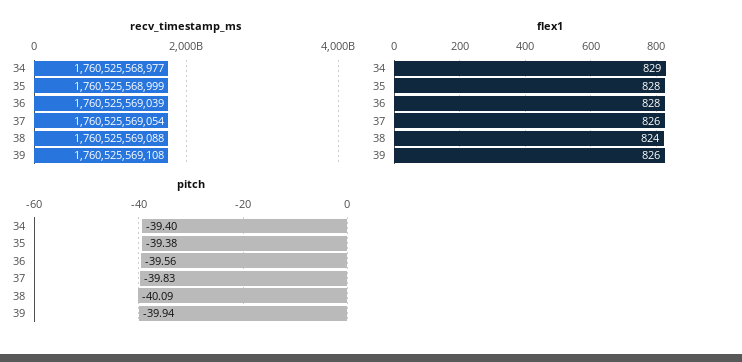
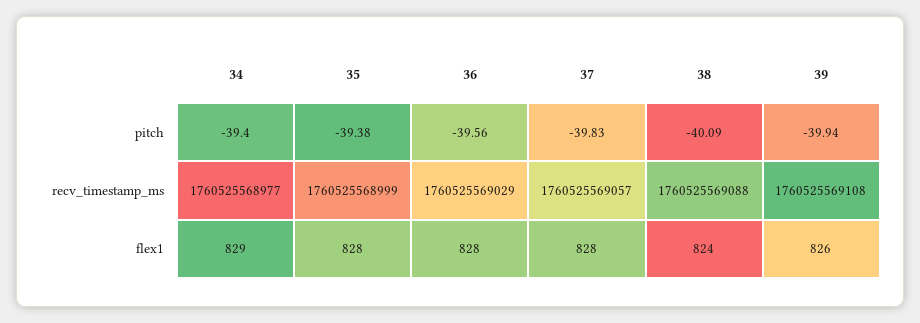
recv_timestamp_ms, 36: 1760525569039 -> 1760525569029
recv_timestamp_ms, 37: 1760525569054 -> 1760525569057
flex1, 37: 826 -> 828

